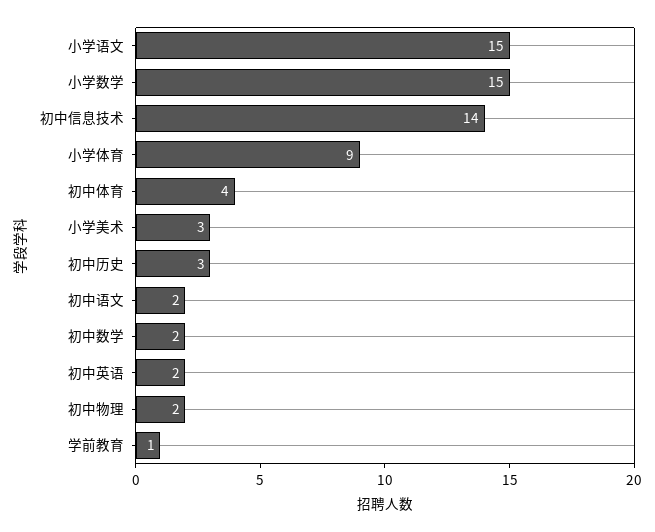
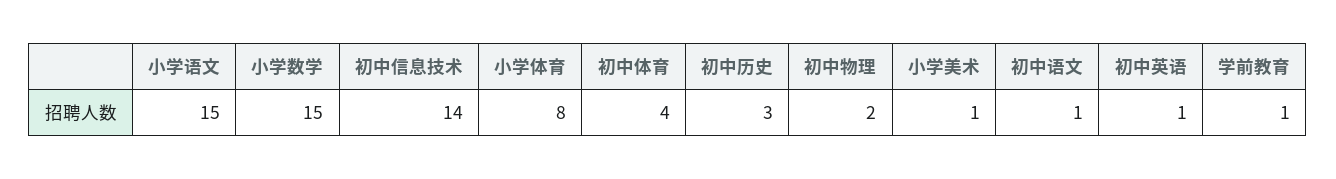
小学体育: 9 -> 8
小学美术: 3 -> 1
初中语文: 2 -> 1
初中数学: 2 -> none
初中英语: 2 -> 1

